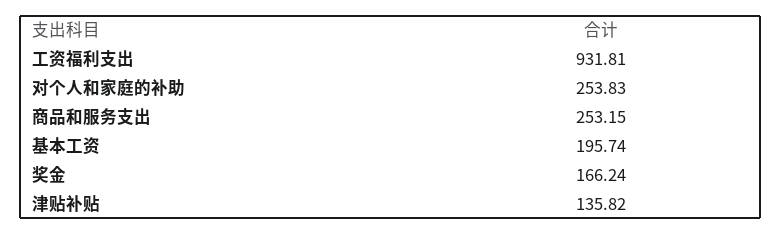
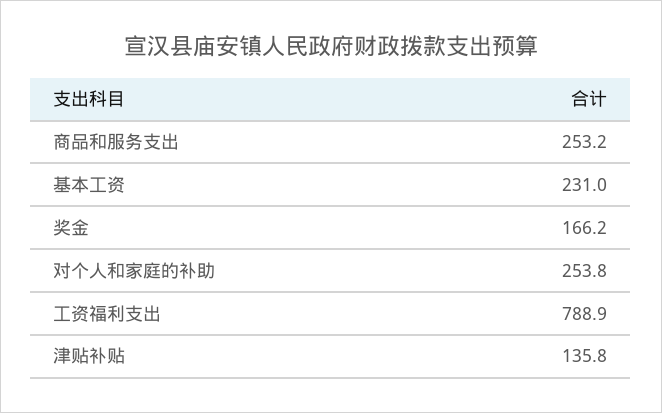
工资福利支出: 931.81 -> 788.9
基本工资: 195.74 -> 231

